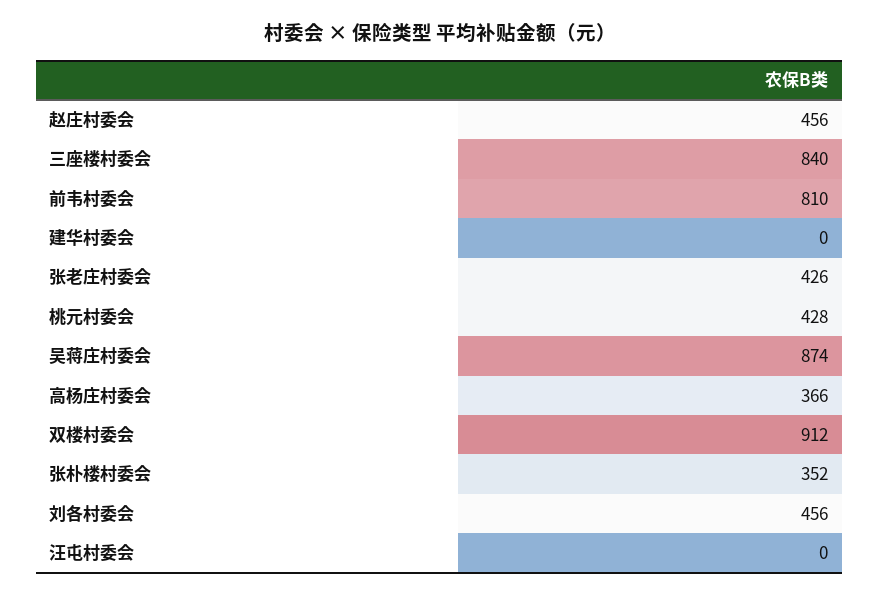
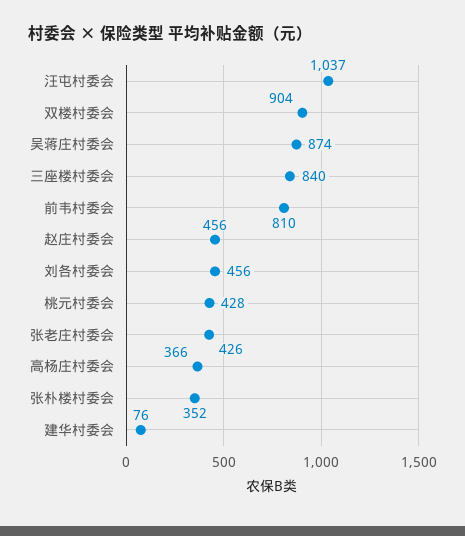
建华村委会: 0 -> 76
双楼村委会: 912 -> 904
汪屯村委会: 0 -> 1037

